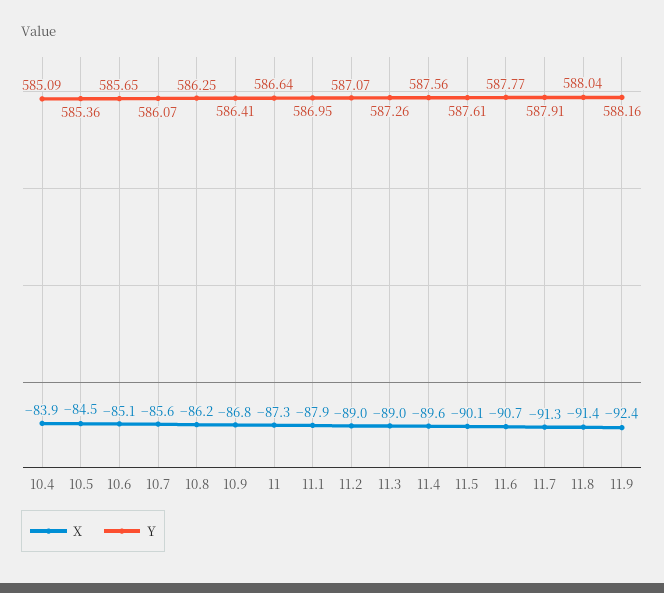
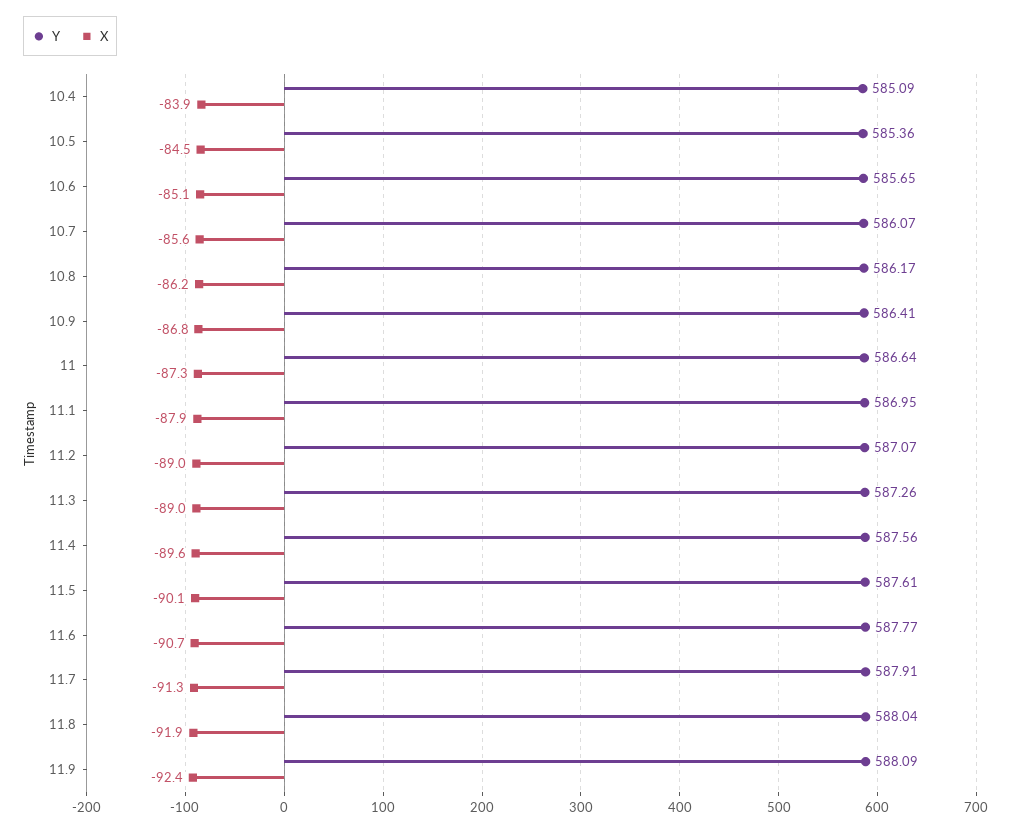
Y, 10.8: 586.25 -> 586.17
X, 11.8: -91.4 -> -91.9
Y, 11.9: 588.16 -> 588.09

